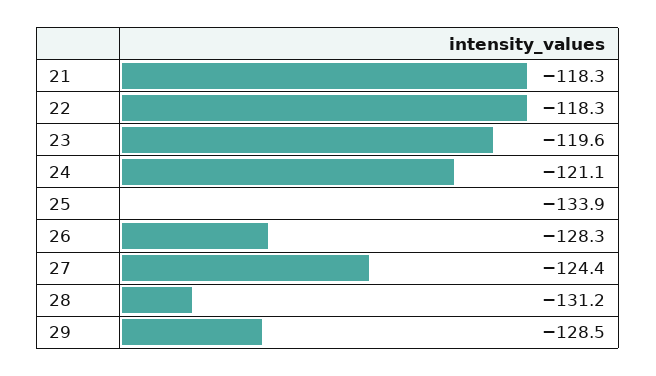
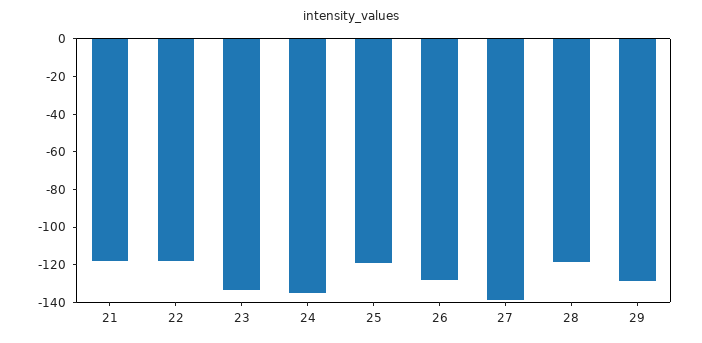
23: -119.6 -> -135
24: -121.1 -> -135
25: -133.9 -> -120
27: -124.4 -> -140
28: -131.2 -> -120

